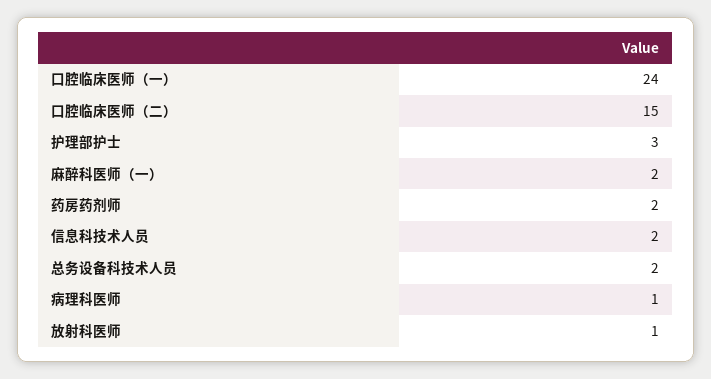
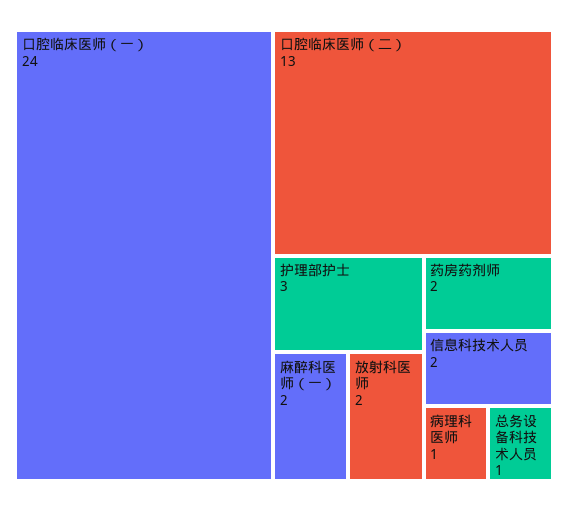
口腔临床医师（二）: 15 -> 13
总务设备科技术人员: 2 -> 1
放射科医师: 1 -> 2

